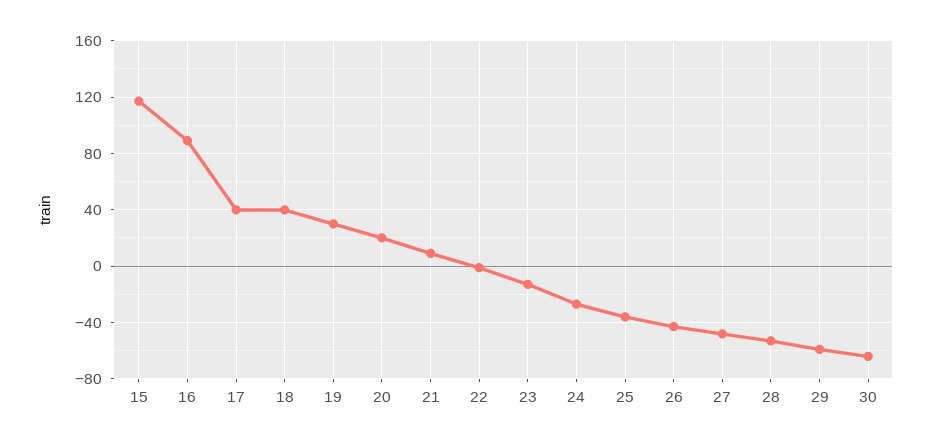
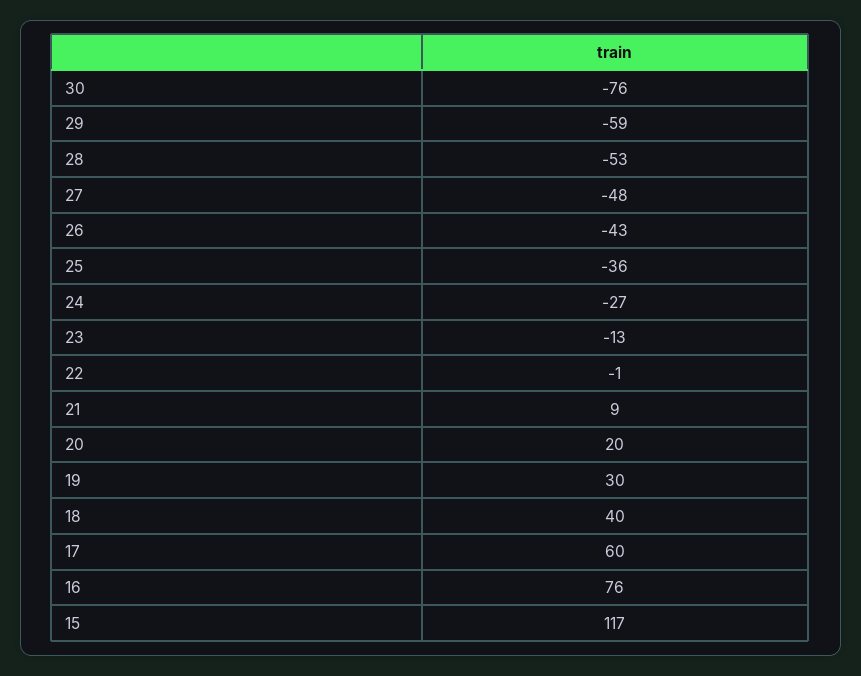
16: 90 -> 76
17: 40 -> 60
30: -65 -> -76

